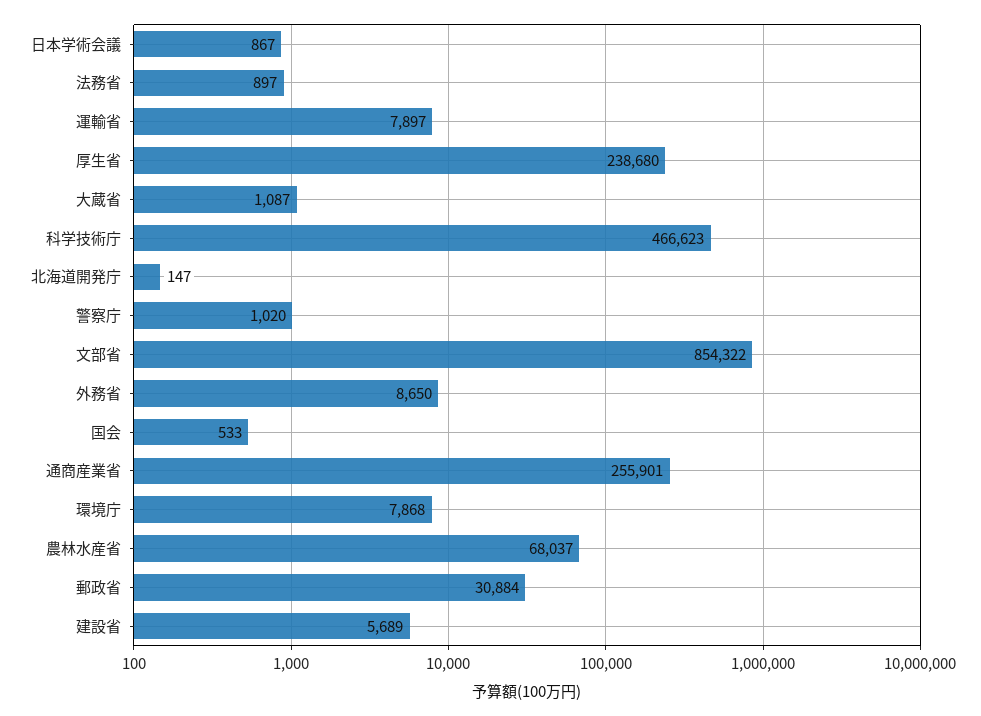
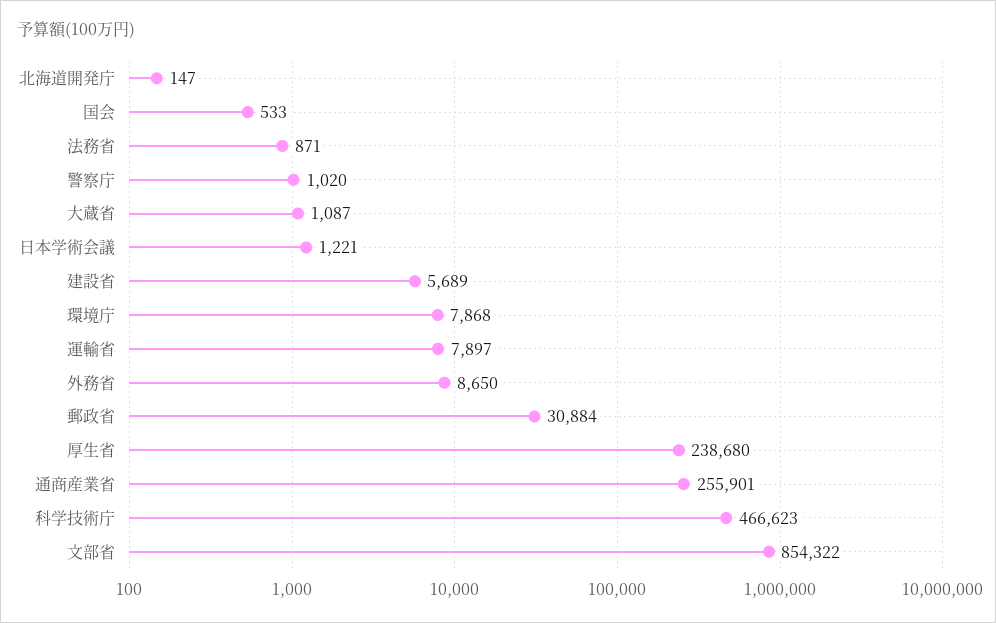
日本学術会議: 867 -> 1221
法務省: 897 -> 871
農林水産省: 68037 -> none

